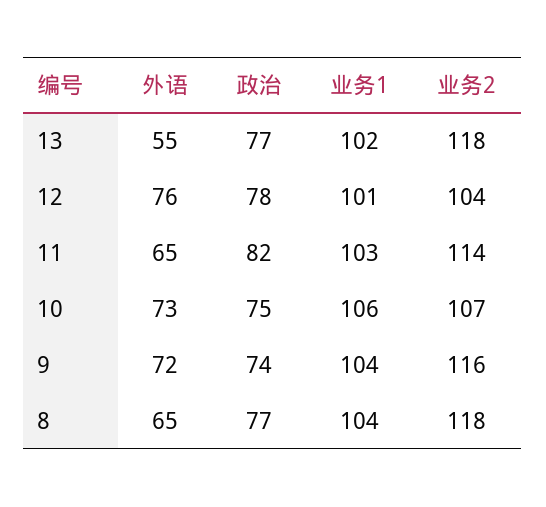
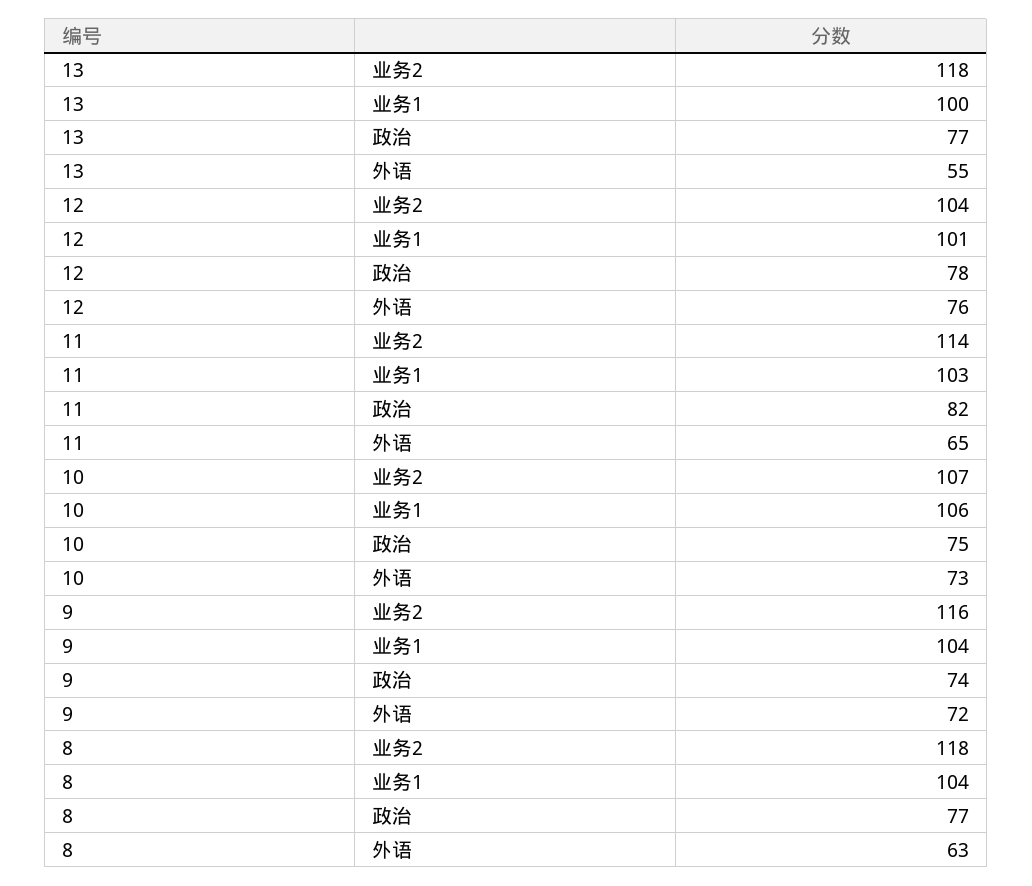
业务1, 13: 102 -> 100
外语, 8: 65 -> 63

